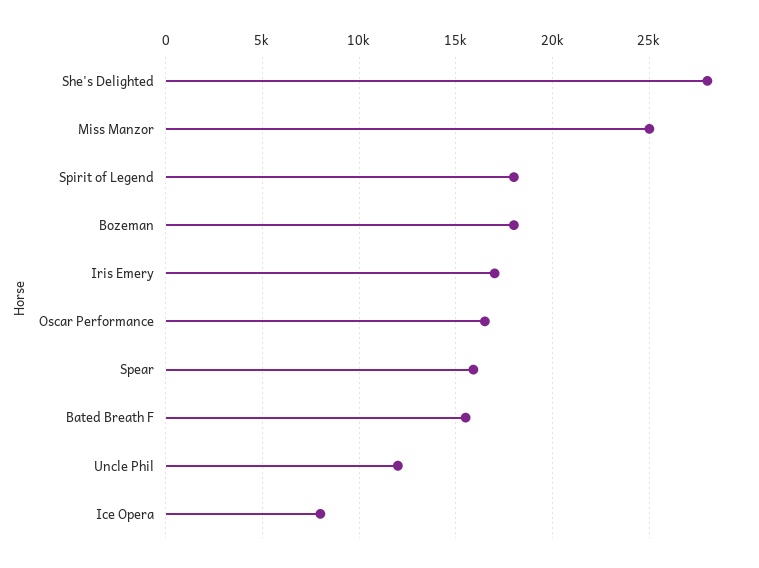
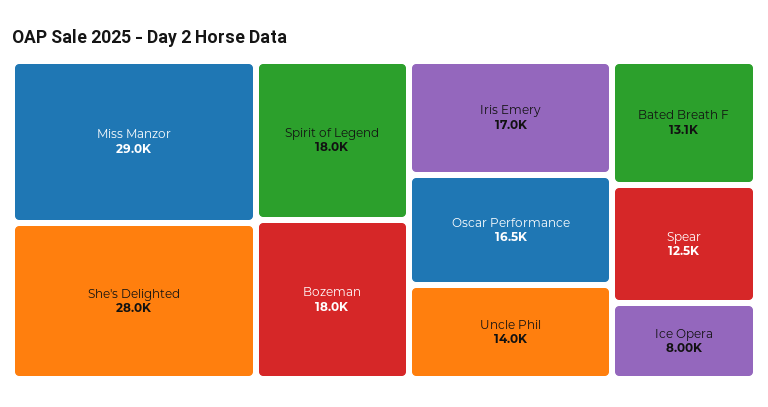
Miss Manzor: 25000 -> 29000
Spear: 16000 -> 12500
Bated Breath F: 15500 -> 13100
Uncle Phil: 12000 -> 14000

